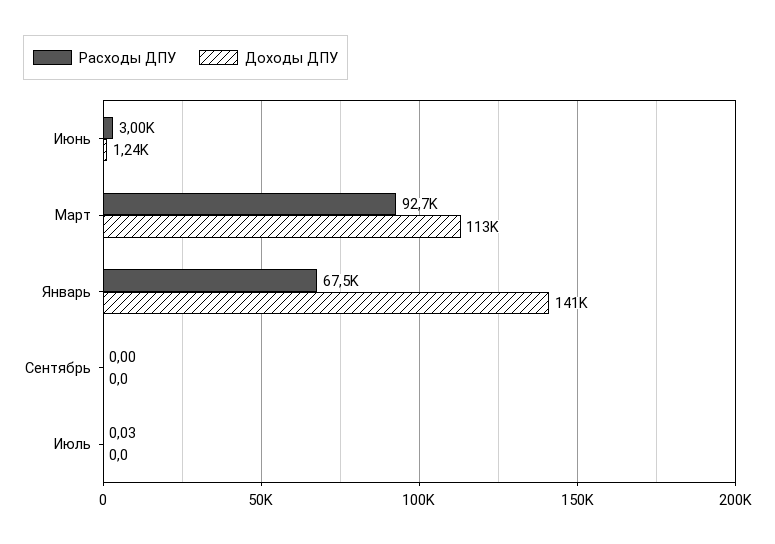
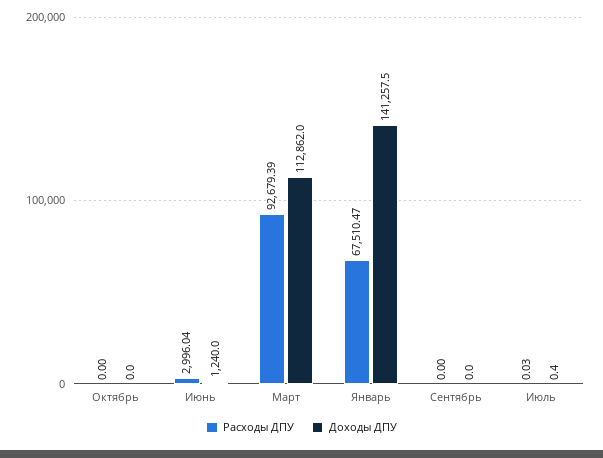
Доходы ДПУ, Июль: 0 -> 0.4
Расходы ДПУ, Октябрь: none -> 0
Доходы ДПУ, Октябрь: none -> 0

